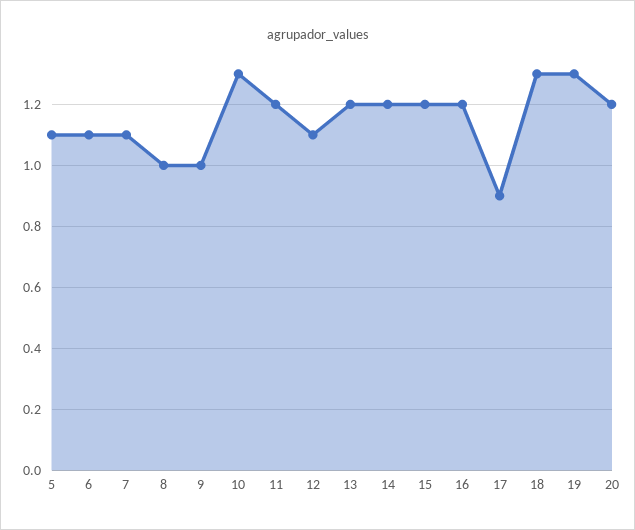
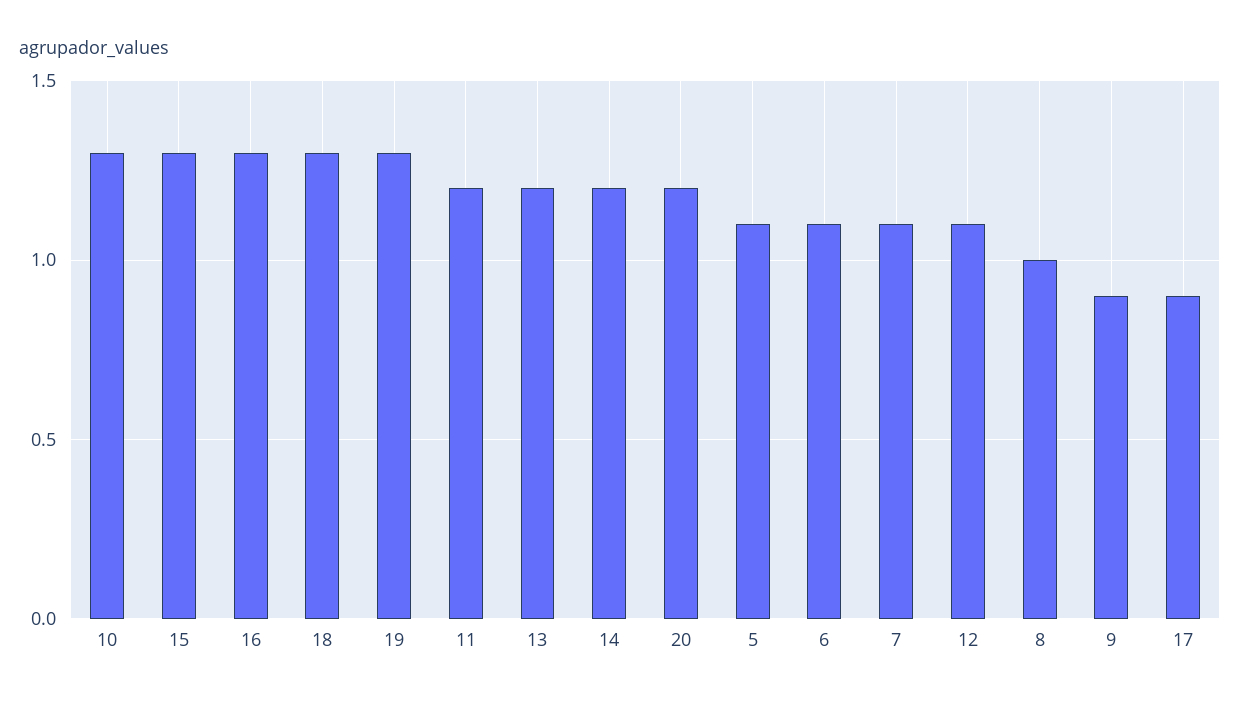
9: 1 -> 0.9
15: 1.2 -> 1.3
16: 1.2 -> 1.3

